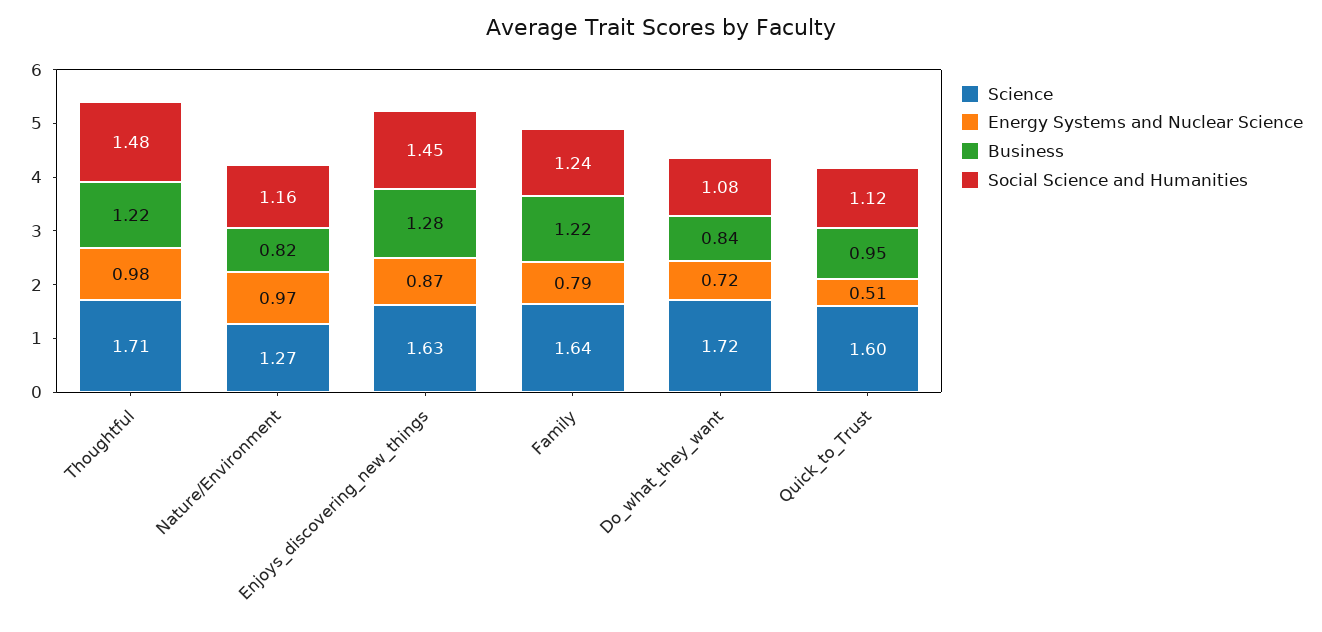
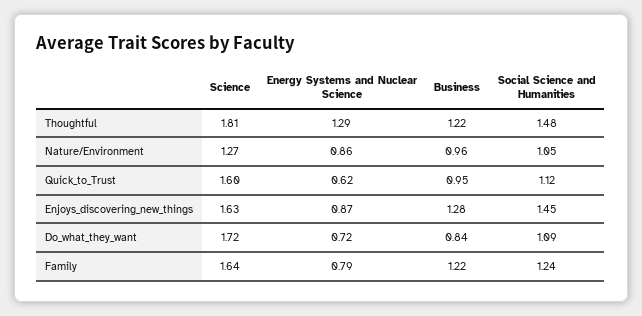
Science, Thoughtful: 1.71 -> 1.81
Energy Systems and Nuclear Science, Thoughtful: 0.98 -> 1.29
Energy Systems and Nuclear Science, Nature/Environment: 0.97 -> 0.86
Business, Nature/Environment: 0.82 -> 0.96
Social Science and Humanities, Nature/Environment: 1.16 -> 1.05
Social Science and Humanities, Do_what_they_want: 1.08 -> 1.09
Energy Systems and Nuclear Science, Quick_to_Trust: 0.51 -> 0.62

